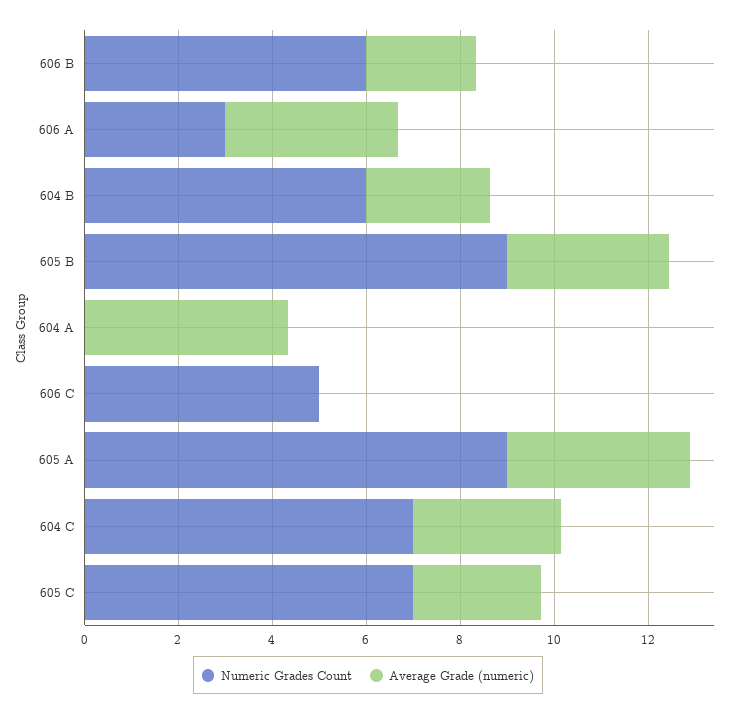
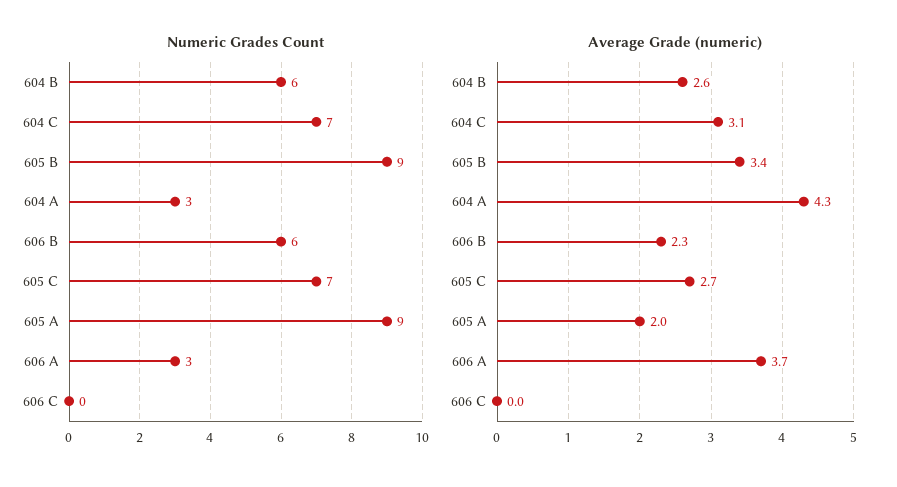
Numeric Grades Count, 604 A: 0 -> 3
Numeric Grades Count, 606 C: 5 -> 0
Average Grade (numeric), 605 A: 4 -> 2

